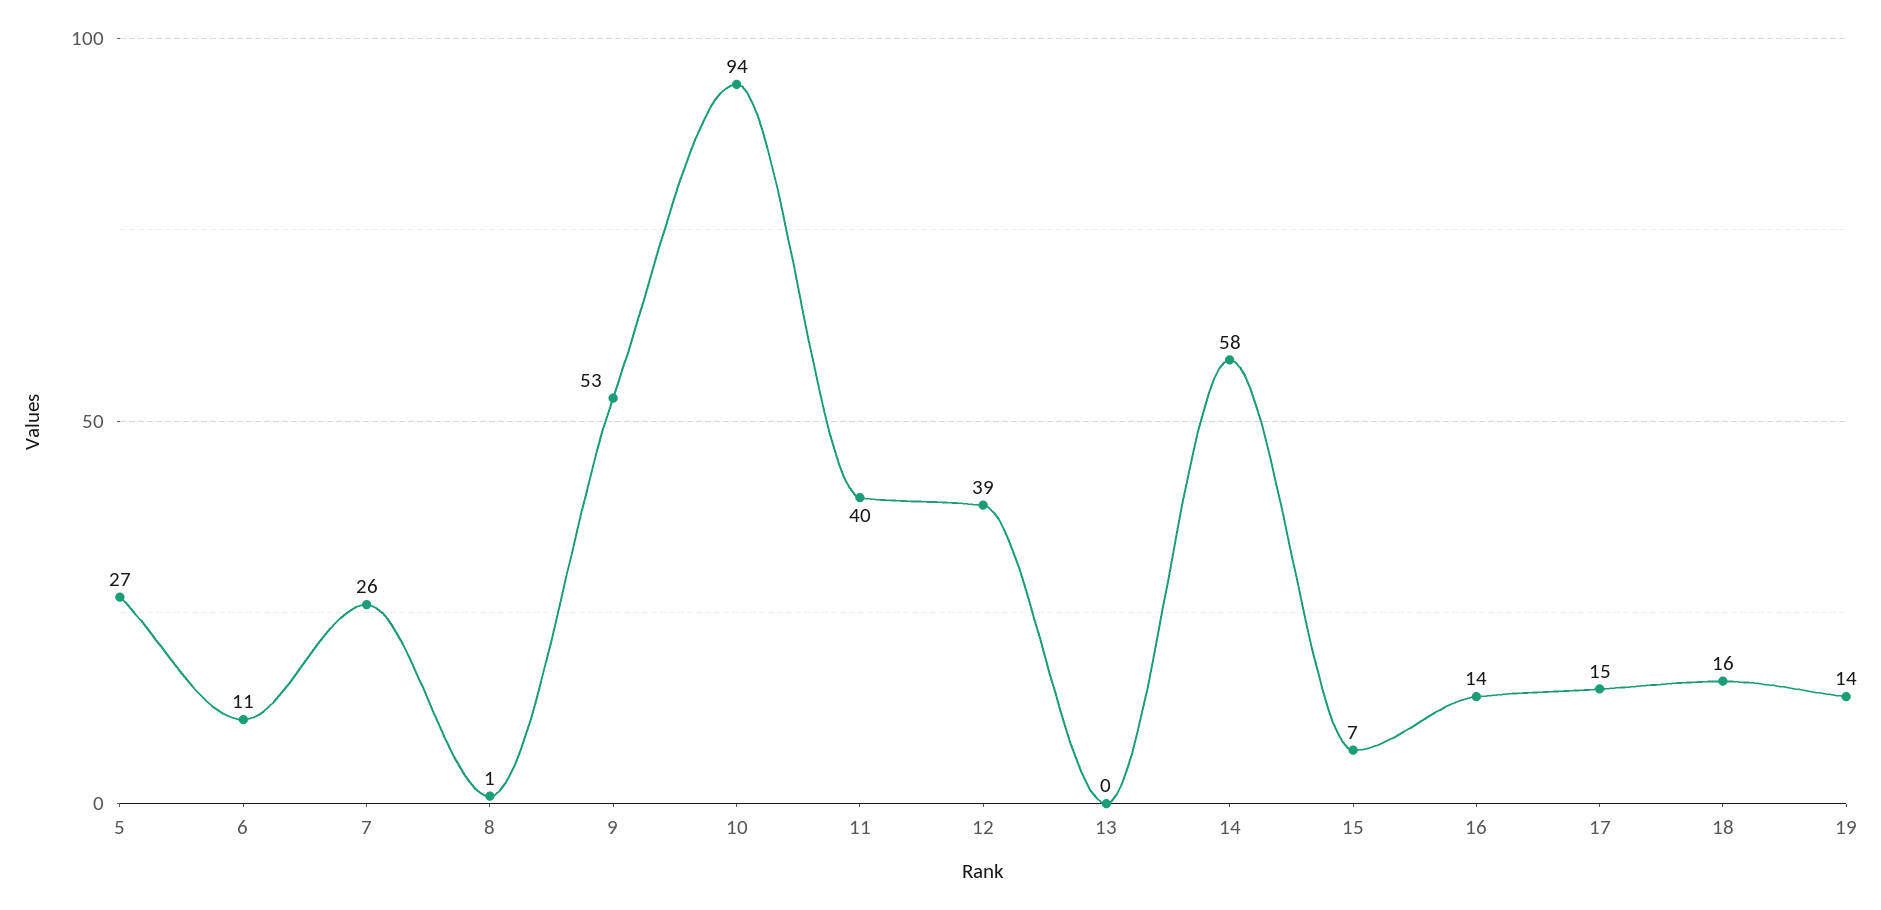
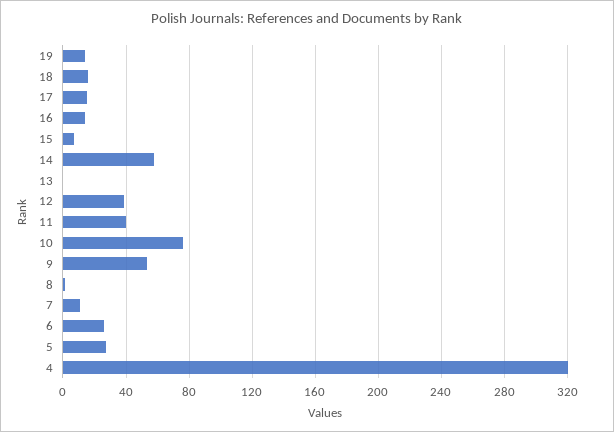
6: 11 -> 25
7: 26 -> 10
10: 94 -> 75
4: none -> 320

